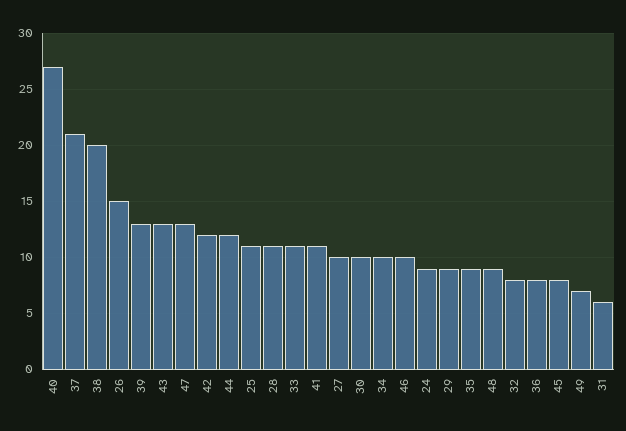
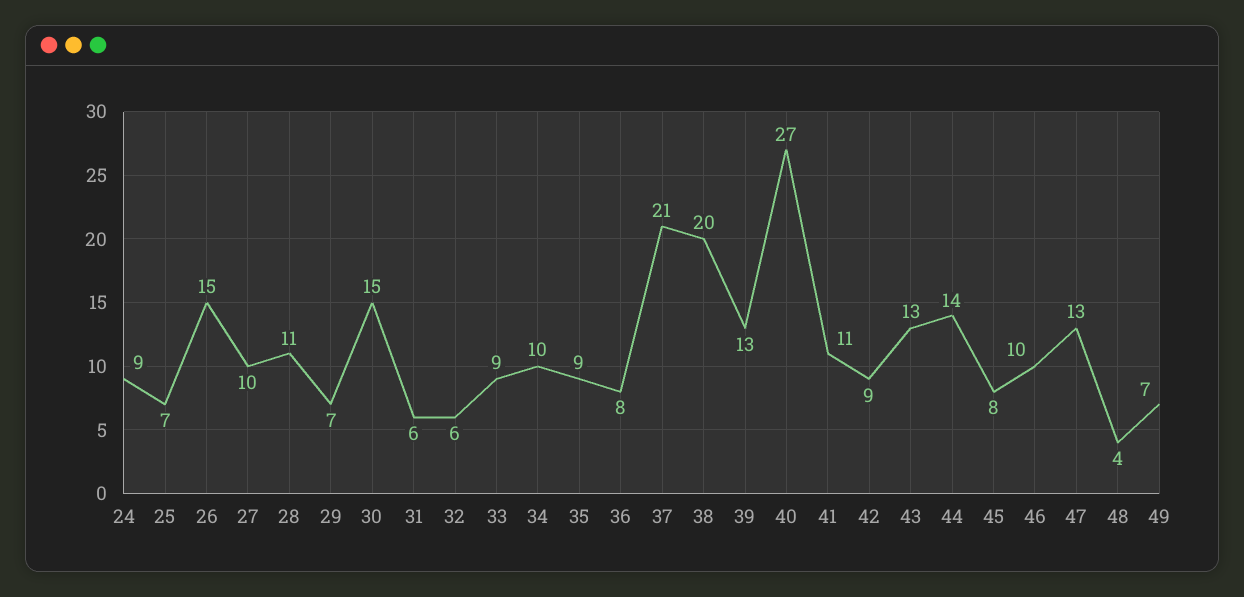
42: 12 -> 9
44: 12 -> 14
25: 11 -> 7
33: 11 -> 9
30: 10 -> 15
29: 9 -> 7
48: 9 -> 4
32: 8 -> 6

